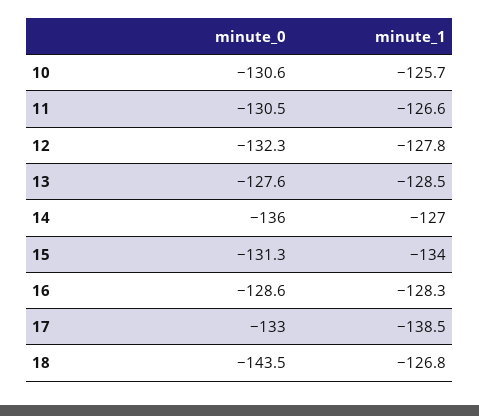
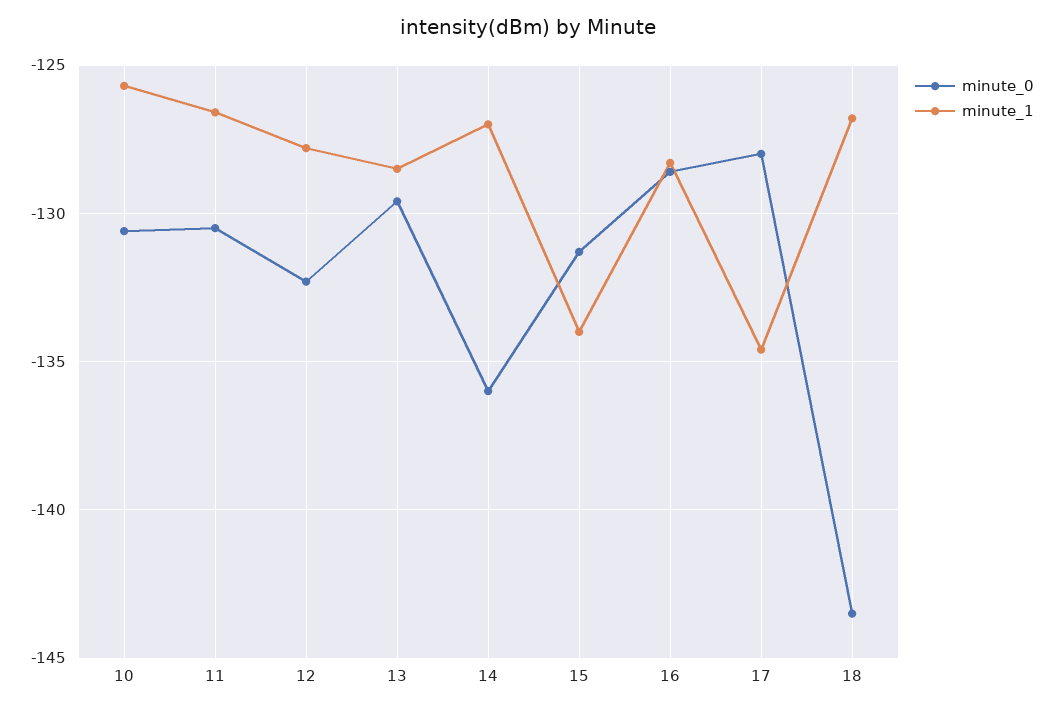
minute_0, 13: -127.6 -> -129.5
minute_0, 17: -133 -> -128
minute_1, 17: -138.5 -> -134.5

